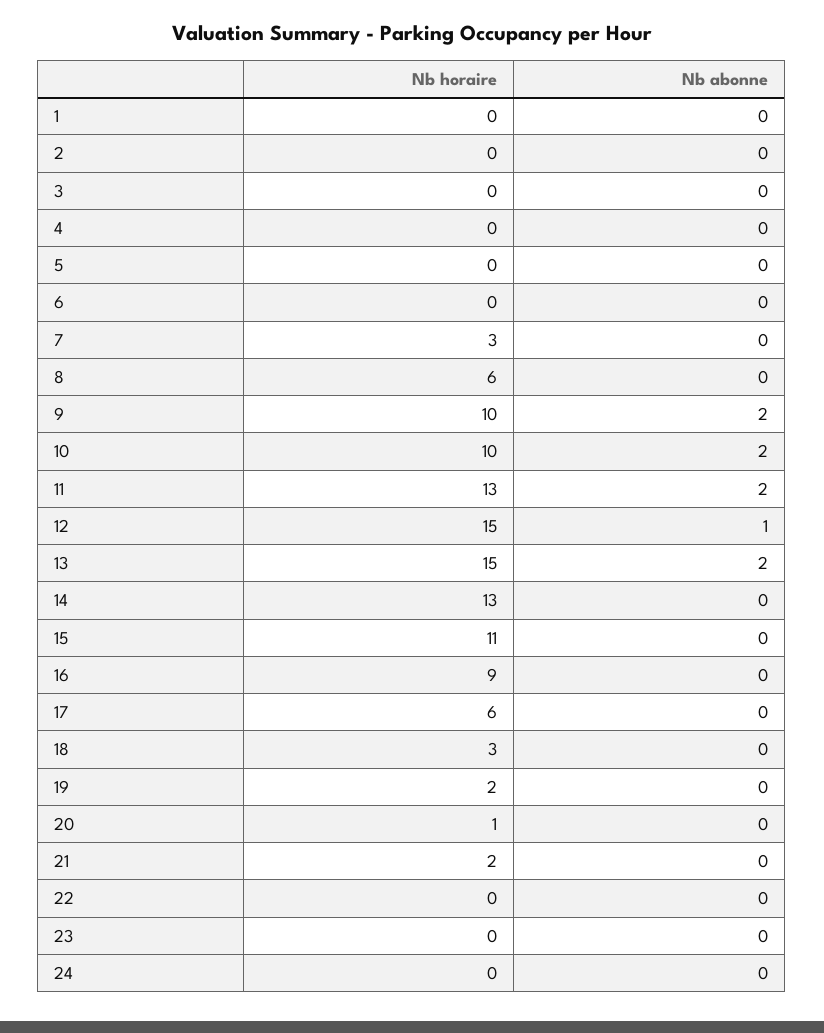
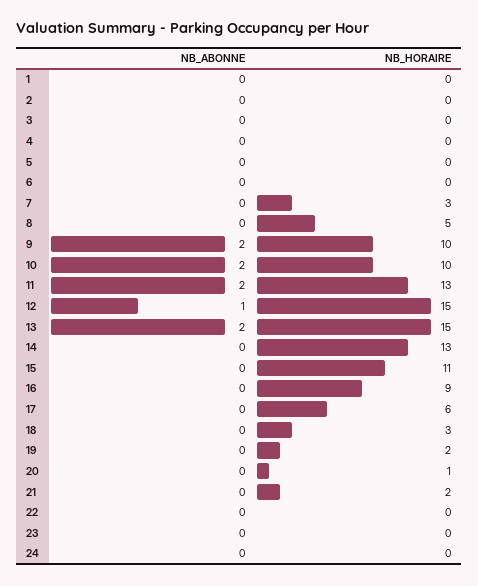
Nb horaire, 8: 6 -> 5

